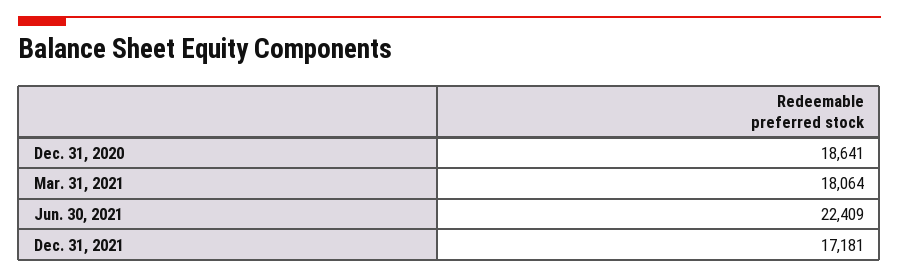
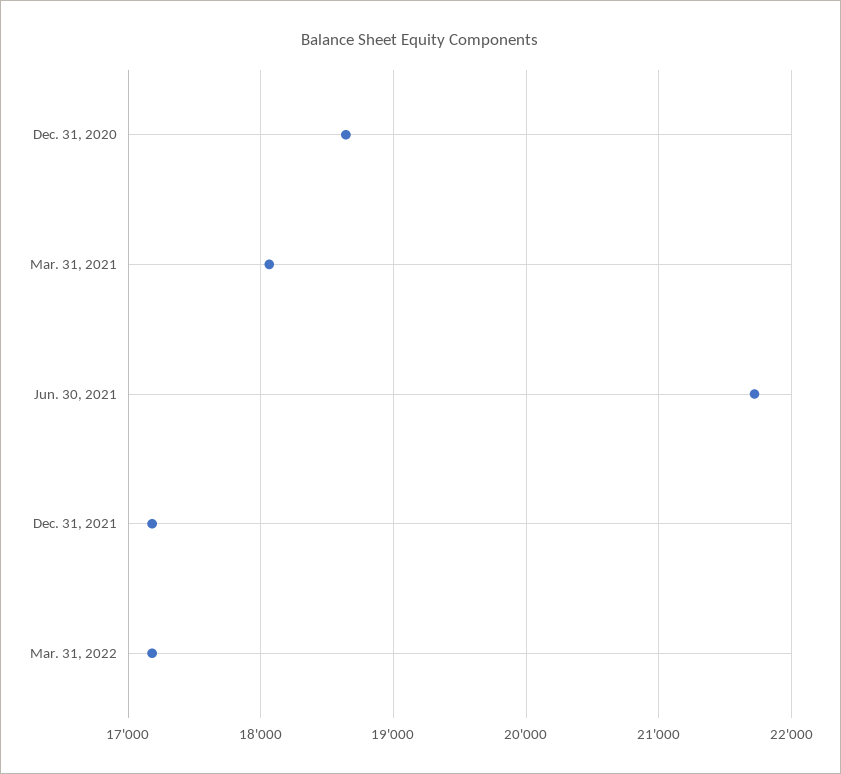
Jun. 30, 2021: 22409 -> 21700
Mar. 31, 2022: none -> 17200

